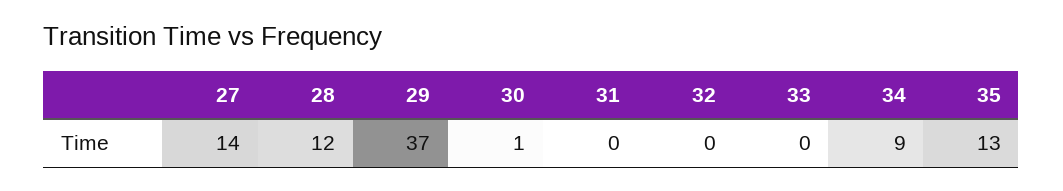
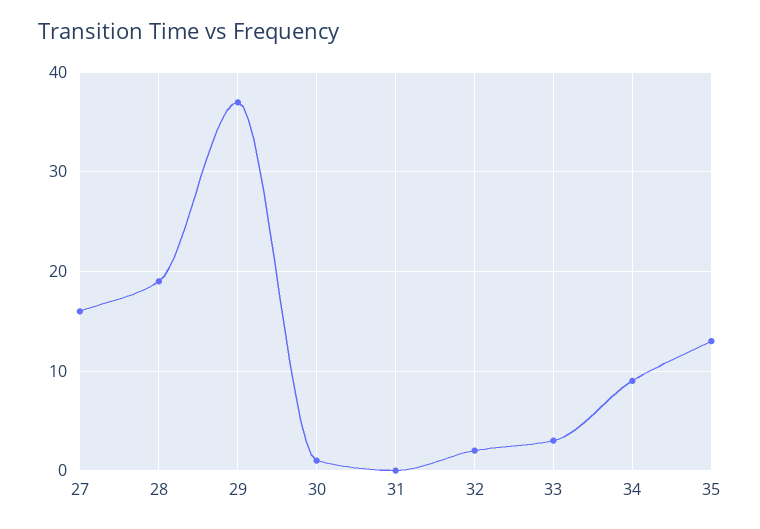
27: 14 -> 16
28: 12 -> 19
32: 0 -> 2
33: 0 -> 3

